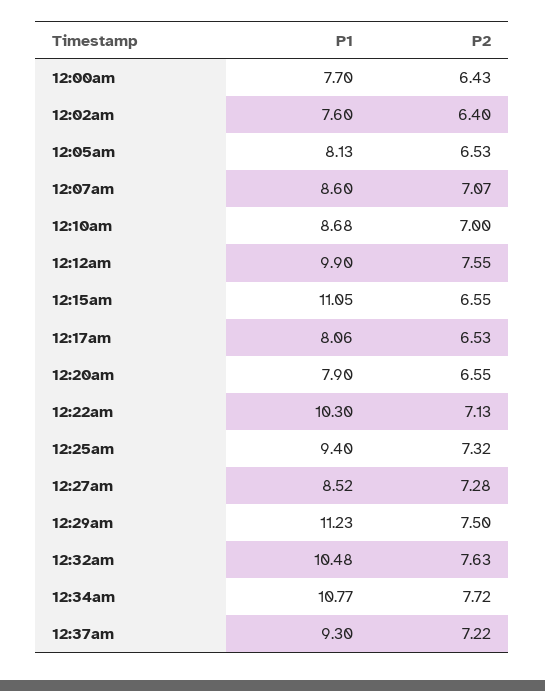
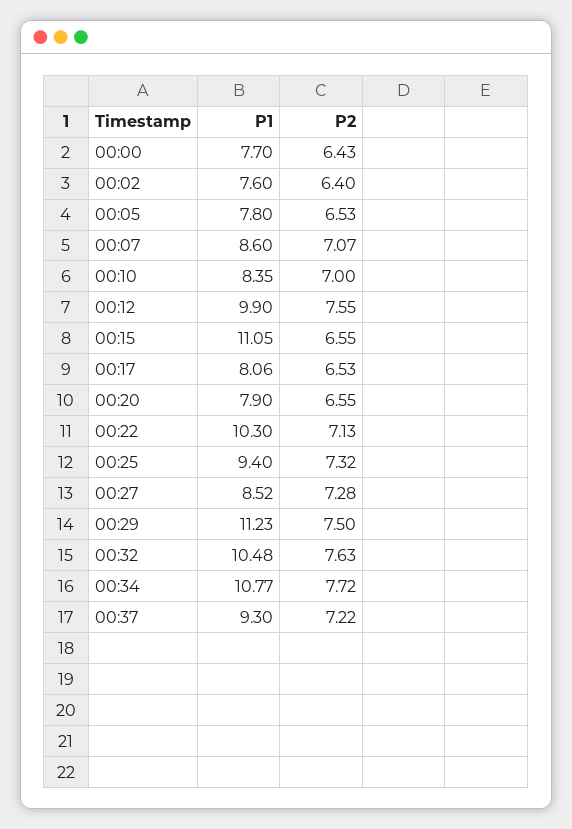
P1, 12:05am: 8.13 -> 7.8
P1, 12:10am: 8.68 -> 8.35

